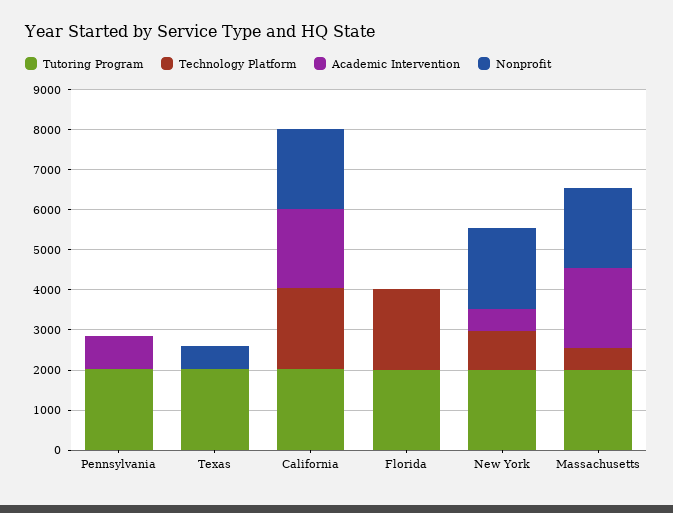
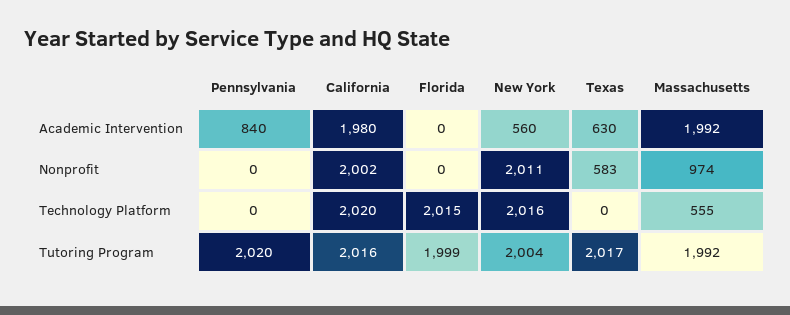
Academic Intervention, Texas: 0 -> 630
Technology Platform, New York: 1000 -> 2016
Nonprofit, Massachusetts: 2000 -> 974

